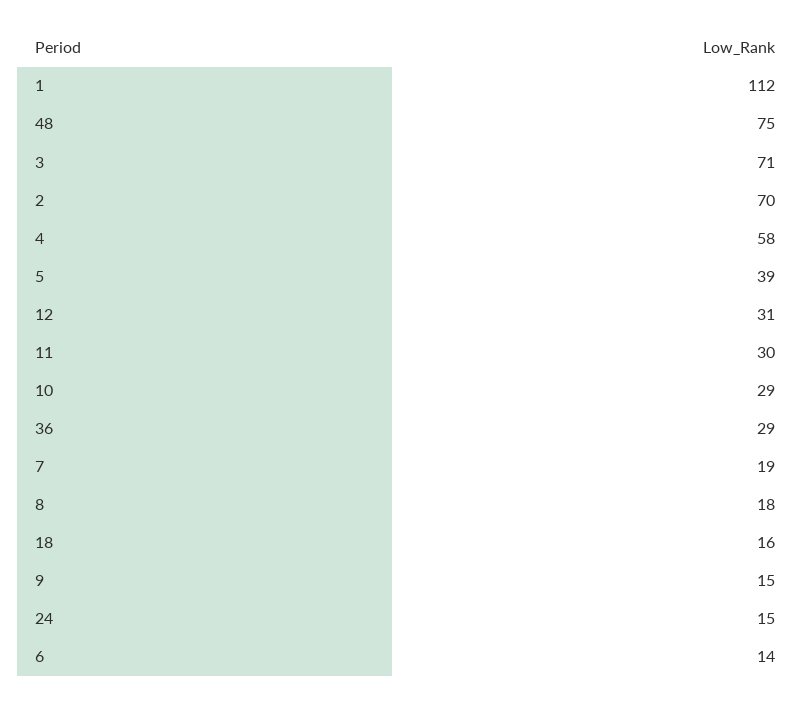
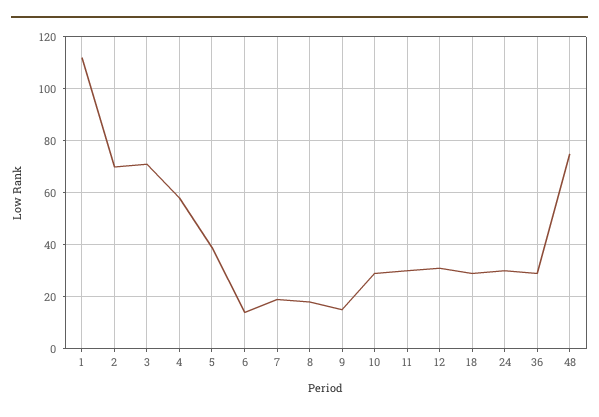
18: 16 -> 30
24: 15 -> 30

